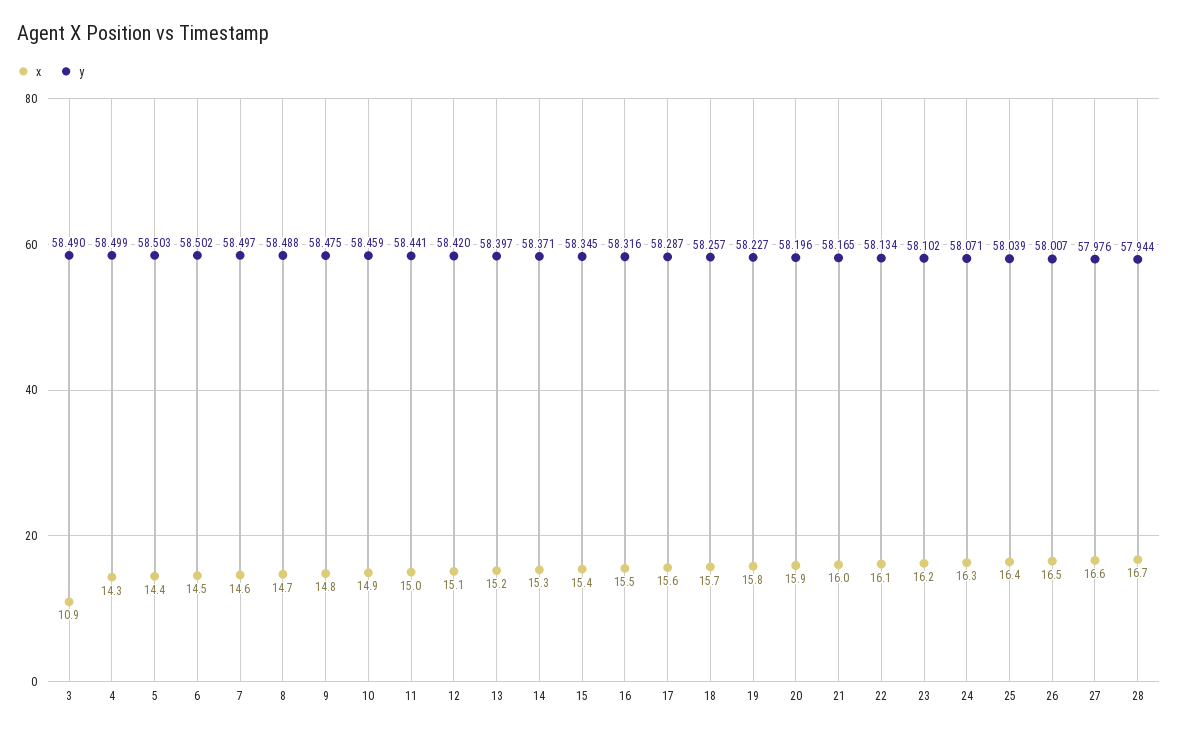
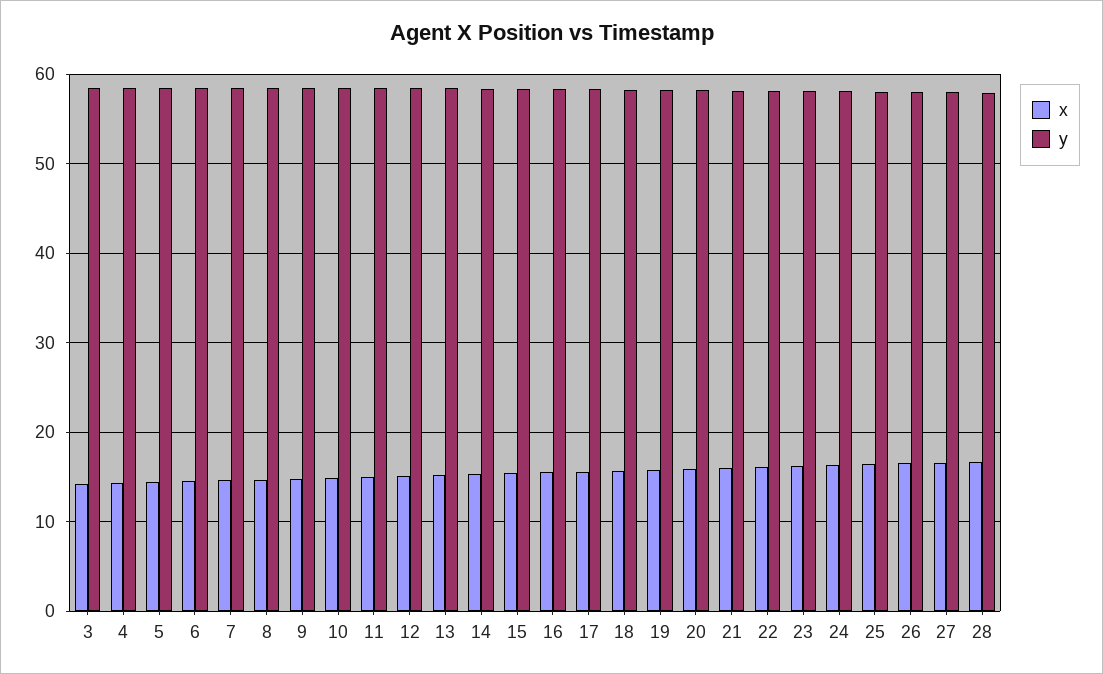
x, 3: 10.9 -> 14

